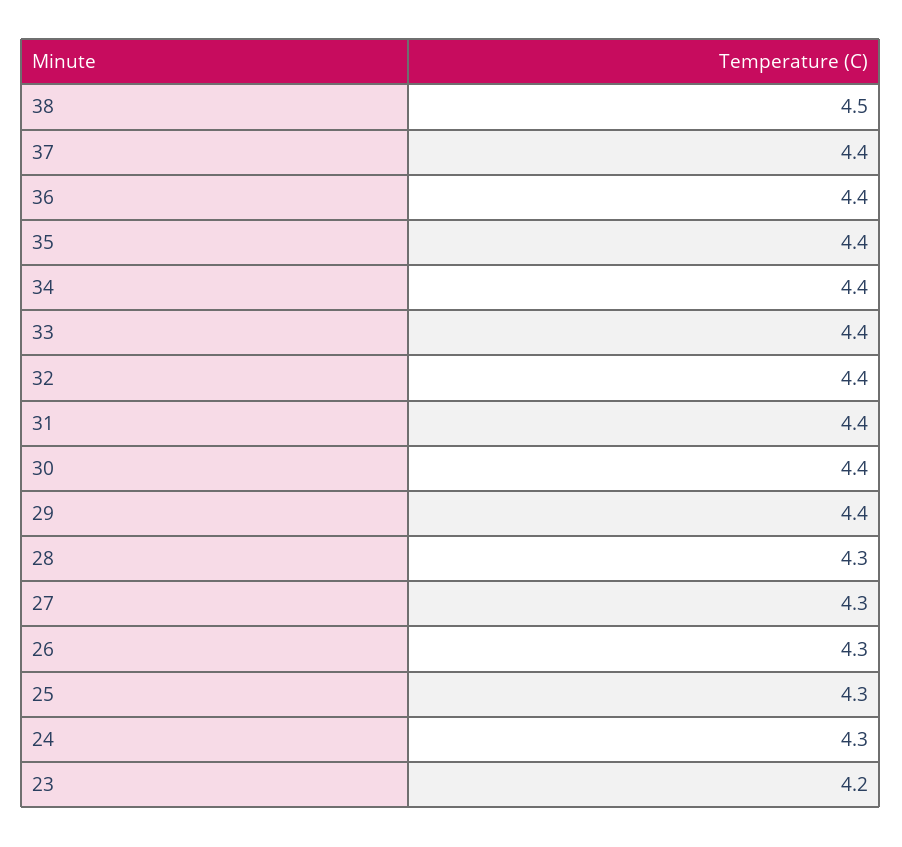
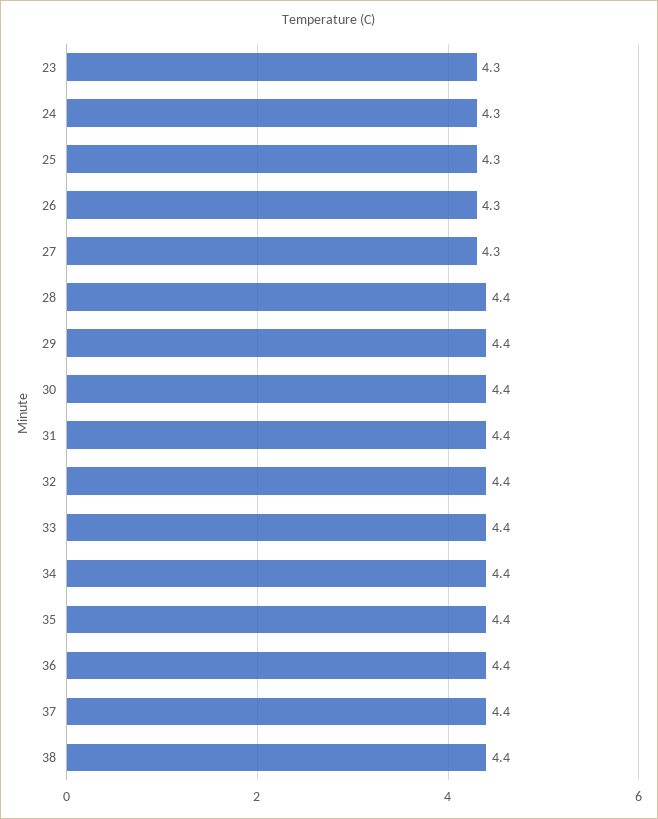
38: 4.5 -> 4.4
28: 4.3 -> 4.4
23: 4.2 -> 4.3

